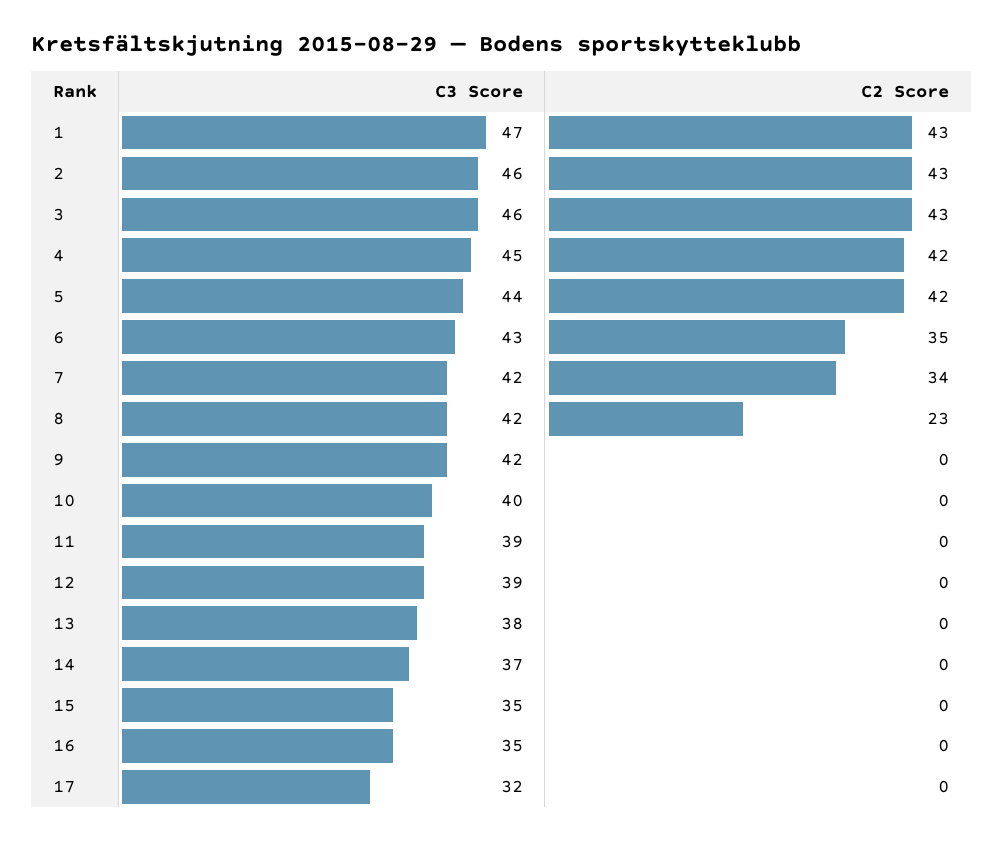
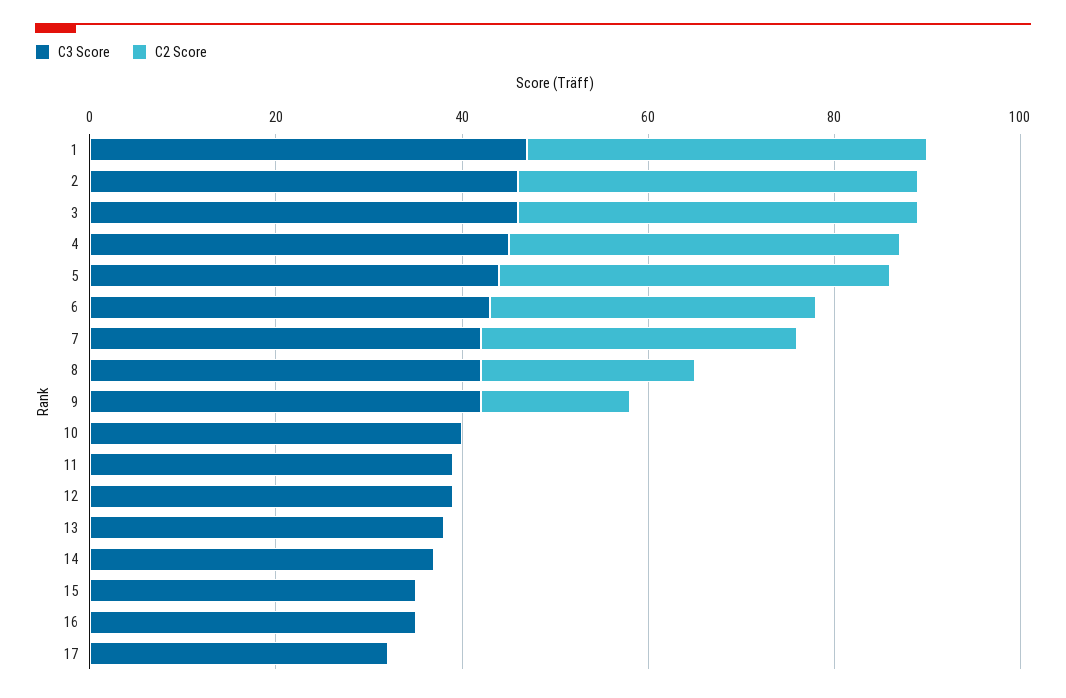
C2 Score, 9: 0 -> 15

